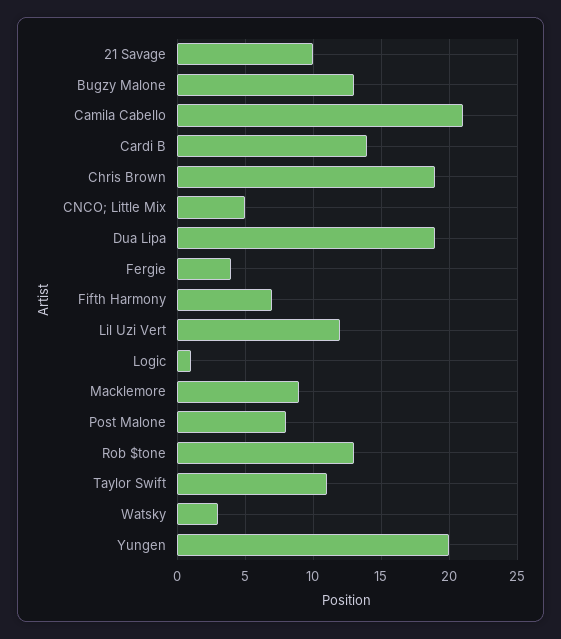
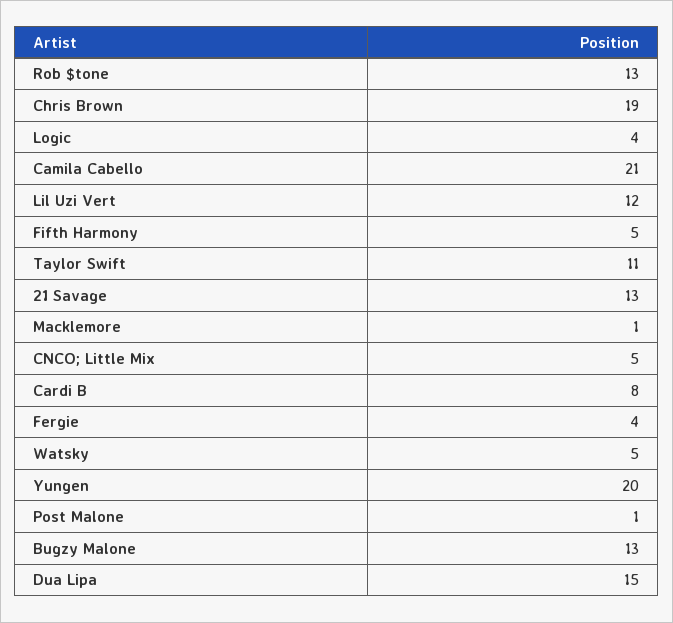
21 Savage: 10 -> 13
Cardi B: 14 -> 8
Dua Lipa: 19 -> 15
Fifth Harmony: 7 -> 5
Logic: 1 -> 4
Macklemore: 9 -> 1
Post Malone: 8 -> 1
Watsky: 3 -> 5

